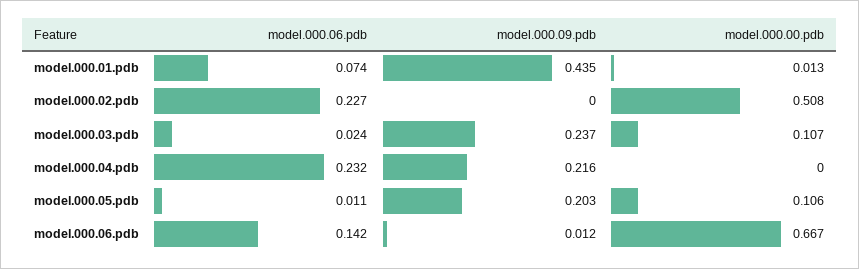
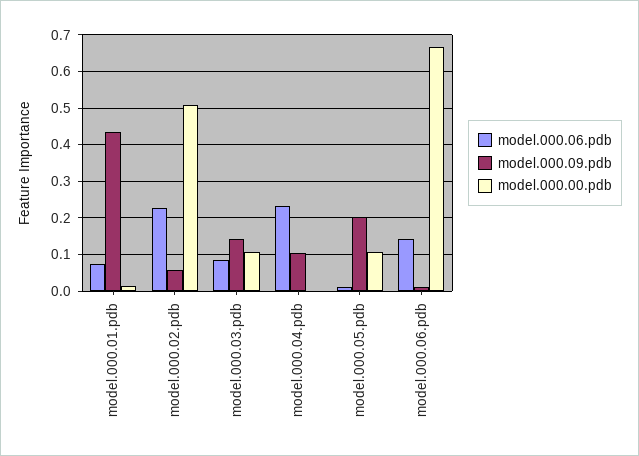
model.000.09.pdb, model.000.02.pdb: 0 -> 0.06
model.000.06.pdb, model.000.03.pdb: 0.024 -> 0.08
model.000.09.pdb, model.000.03.pdb: 0.237 -> 0.14
model.000.09.pdb, model.000.04.pdb: 0.216 -> 0.1

